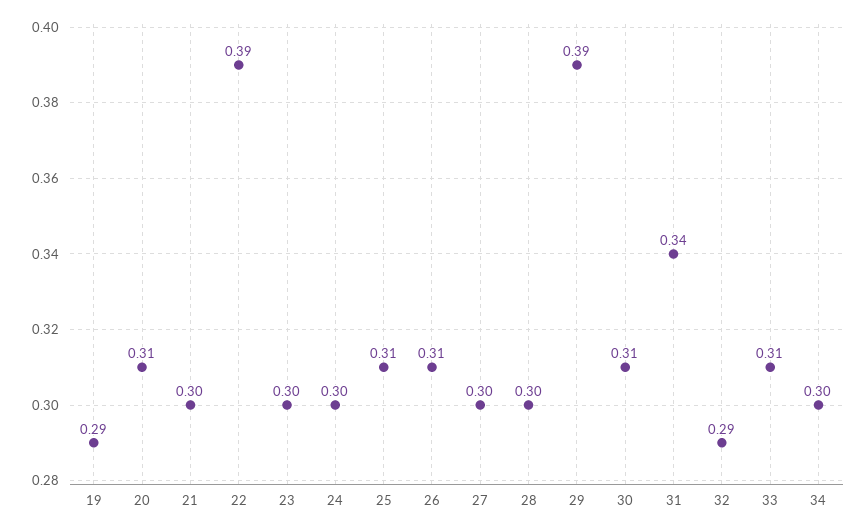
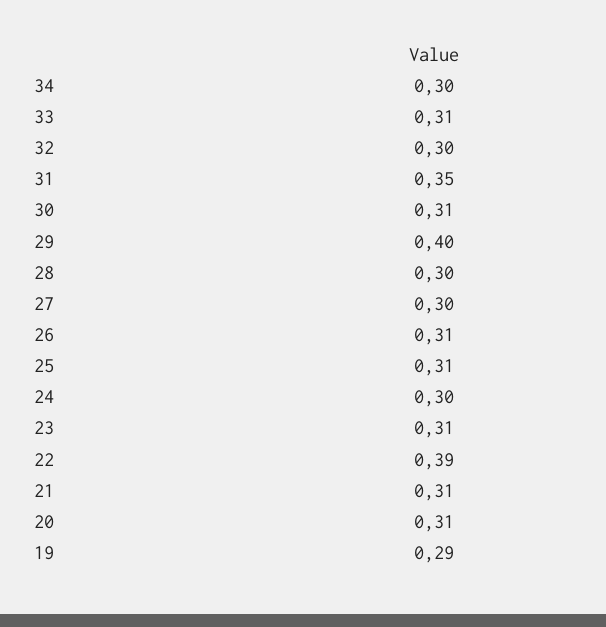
21: 0.3 -> 0.31
23: 0.3 -> 0.31
29: 0.39 -> 0.4
31: 0.34 -> 0.35
32: 0.29 -> 0.3

